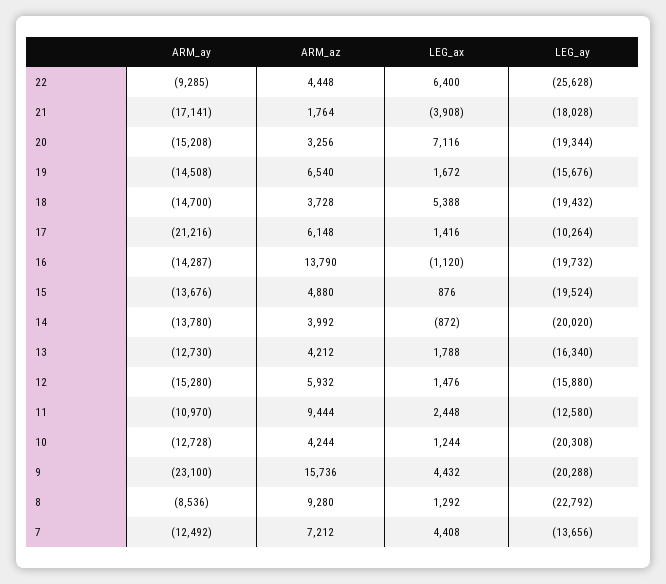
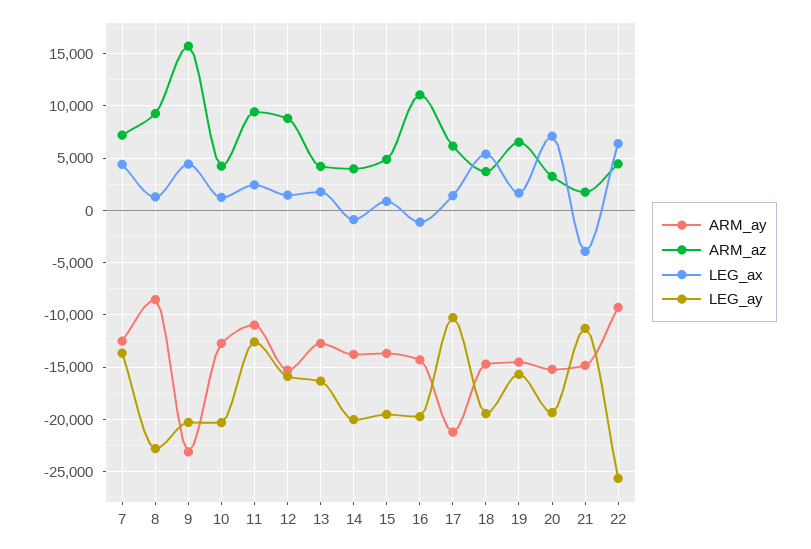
ARM_ay, 21: -17141 -> -15000
LEG_ay, 21: -18028 -> -11000
ARM_az, 16: 13790 -> 11000
ARM_az, 12: 5932 -> 9000

